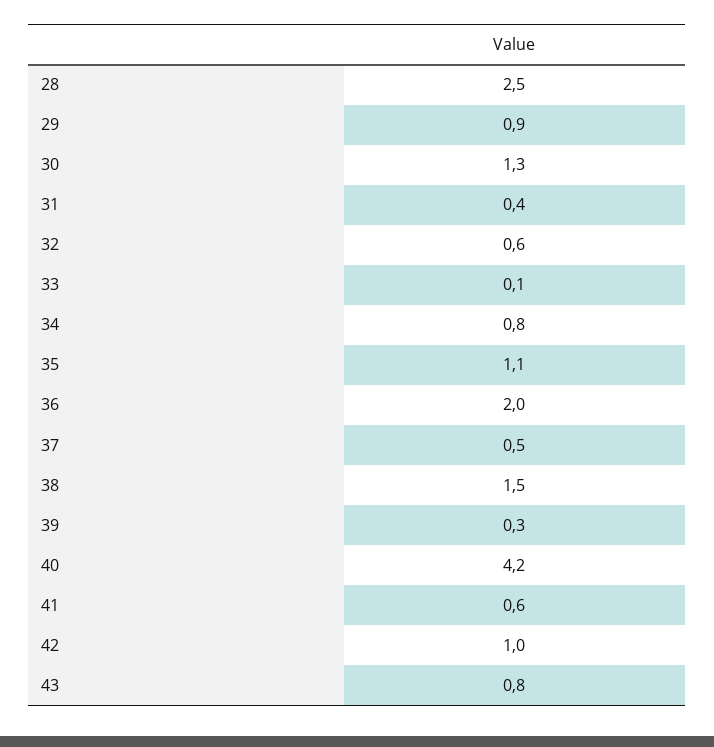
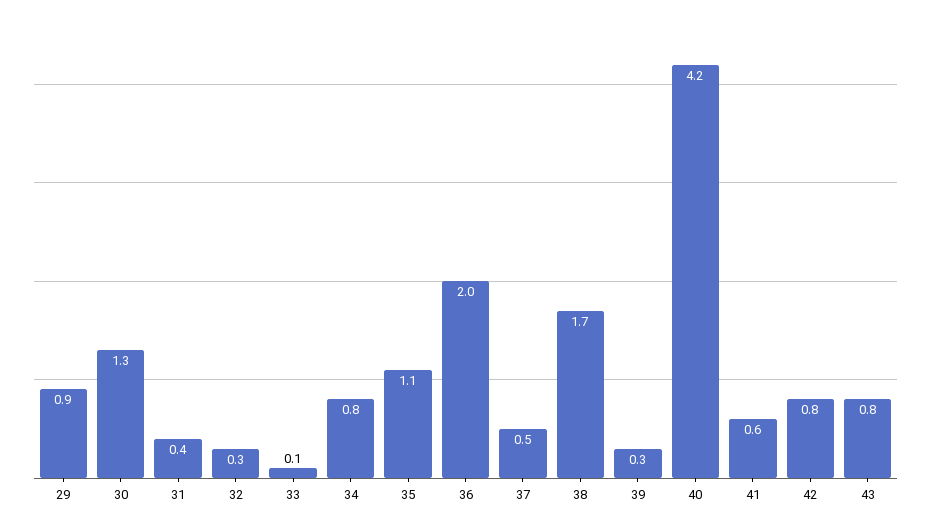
28: 2.5 -> none
32: 0.6 -> 0.3
38: 1.5 -> 1.7
42: 1 -> 0.8

